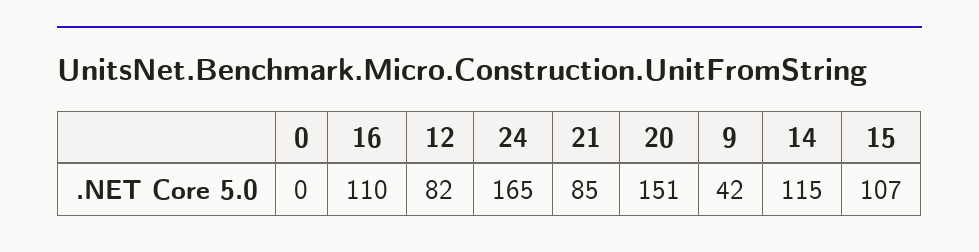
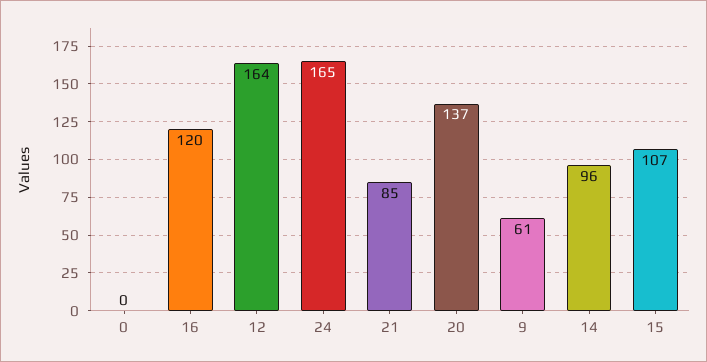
16: 110 -> 120
12: 82 -> 164
20: 151 -> 137
9: 42 -> 61
14: 115 -> 96

